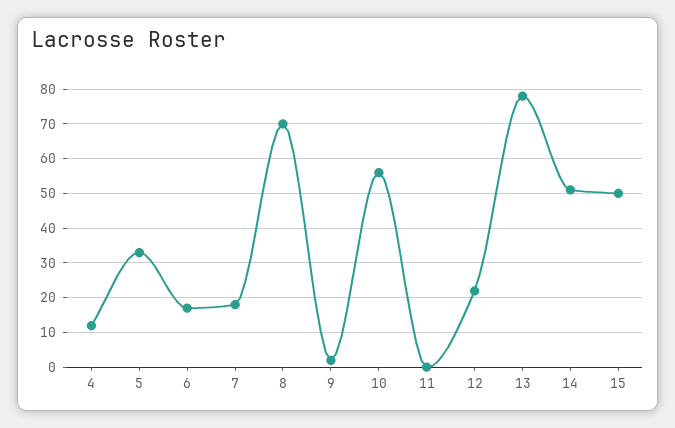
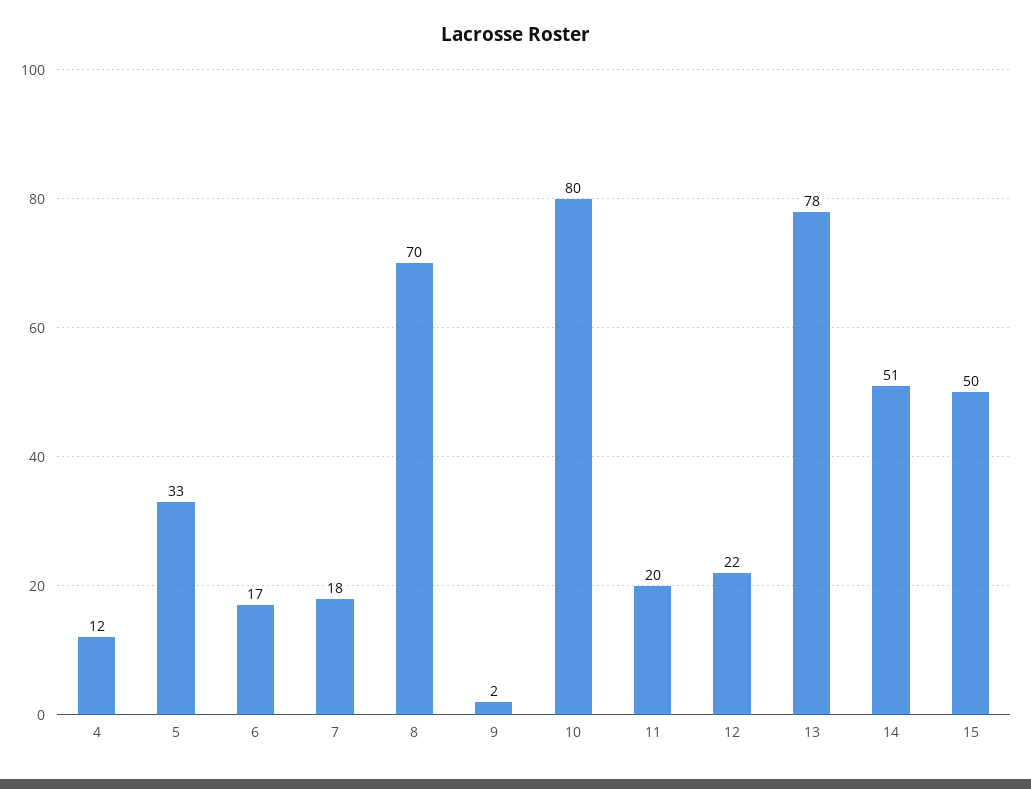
10: 55 -> 80
11: 0 -> 20

